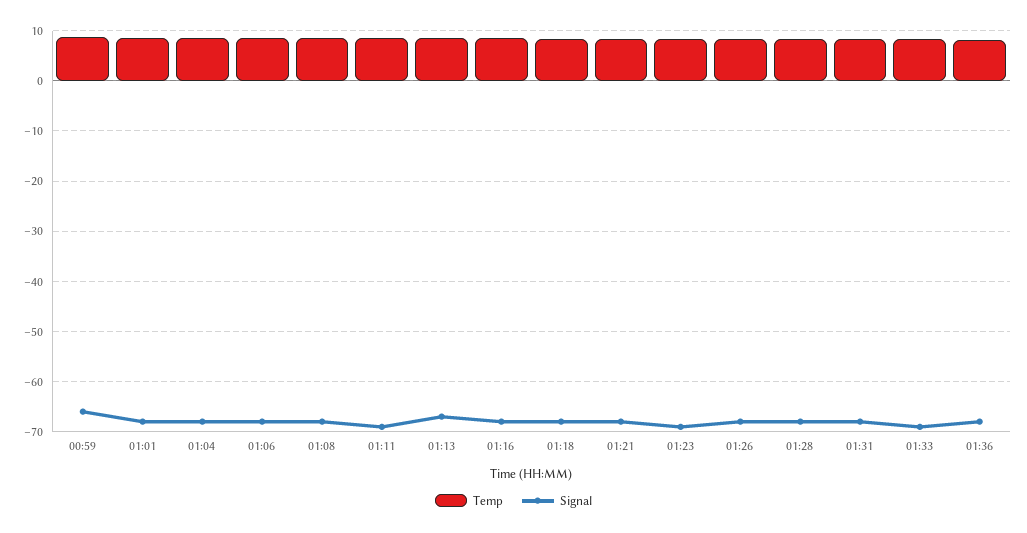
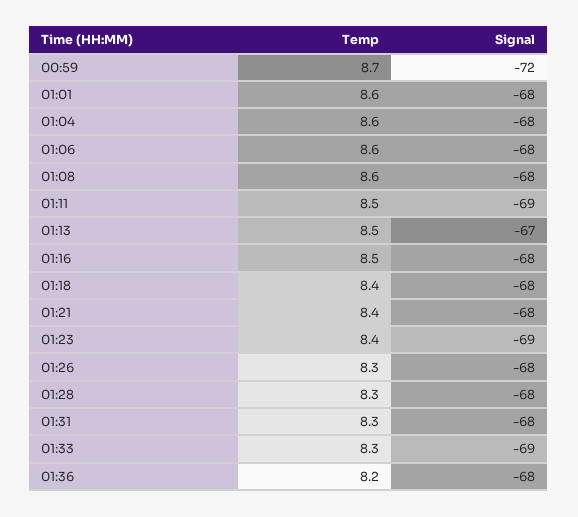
Signal, 00:59: -66 -> -72

